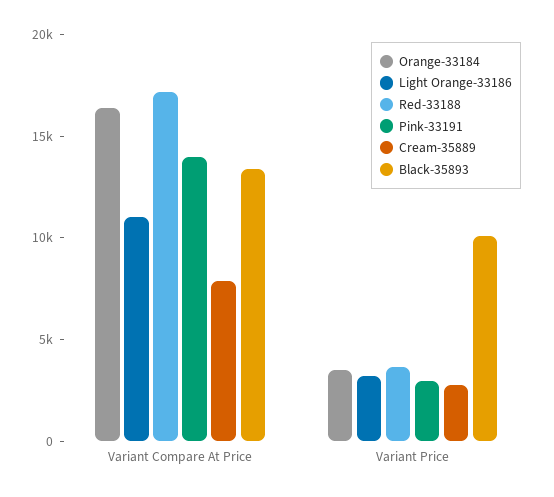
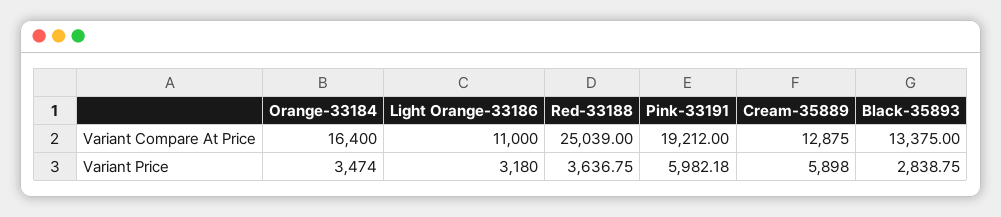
Red-33188, Variant Compare At Price: 17000 -> 25039
Pink-33191, Variant Compare At Price: 14000 -> 19212
Cream-35889, Variant Compare At Price: 8000 -> 12875
Pink-33191, Variant Price: 3000 -> 5982.18
Cream-35889, Variant Price: 3000 -> 5898
Black-35893, Variant Price: 10000 -> 2838.75

